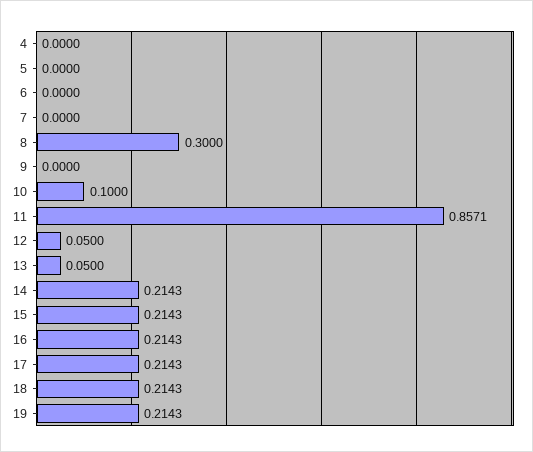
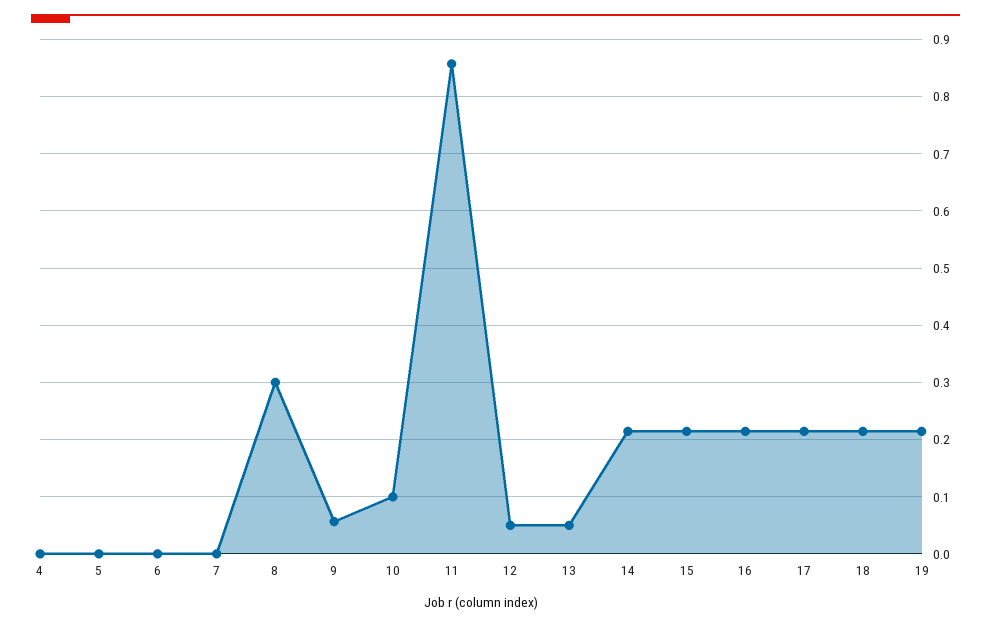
9: 0 -> 0.06

